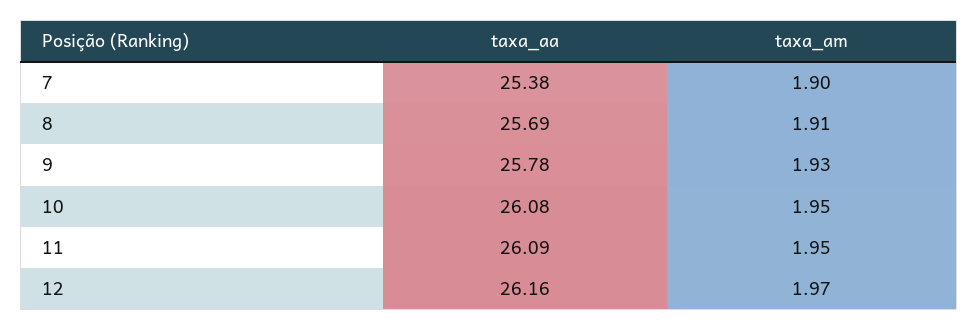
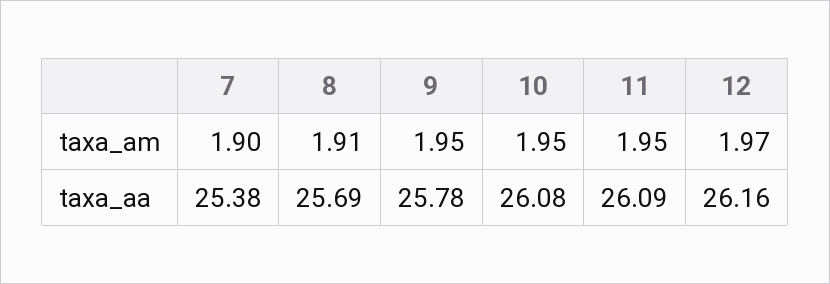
taxa_am, 9: 1.93 -> 1.95

